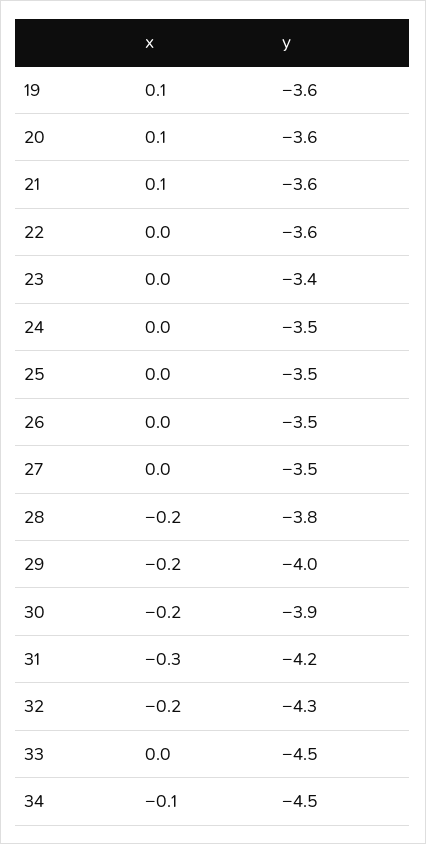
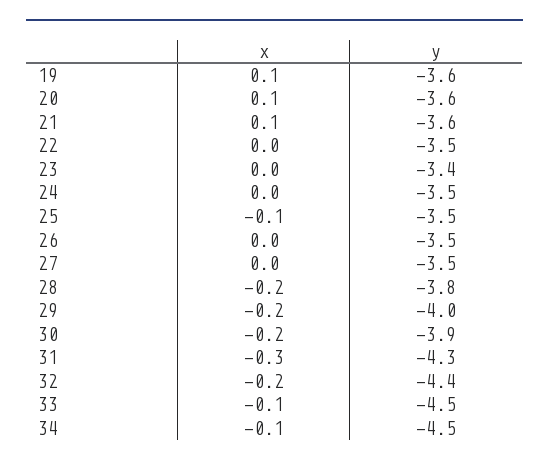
y, 22: -3.6 -> -3.5
x, 25: 0 -> -0.1
y, 31: -4.2 -> -4.3
y, 32: -4.3 -> -4.4
x, 33: 0 -> -0.1

